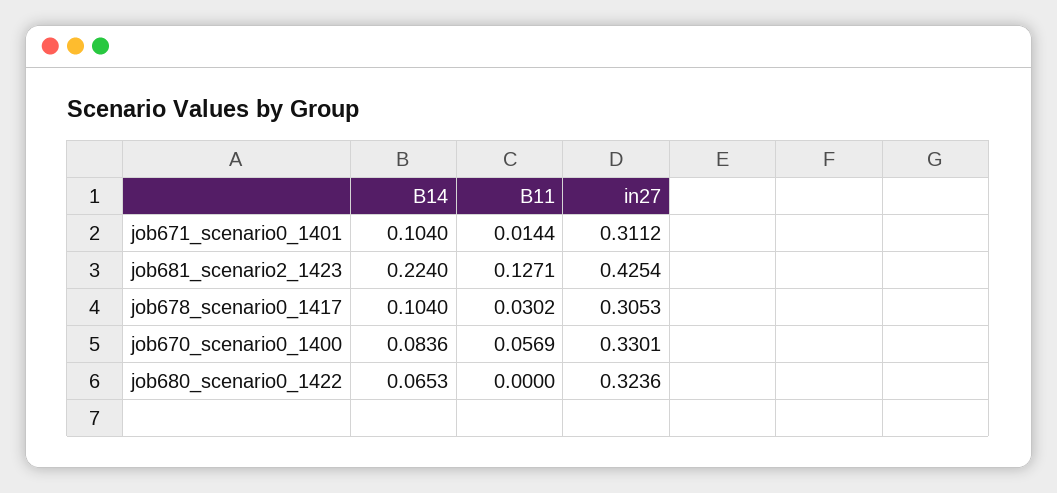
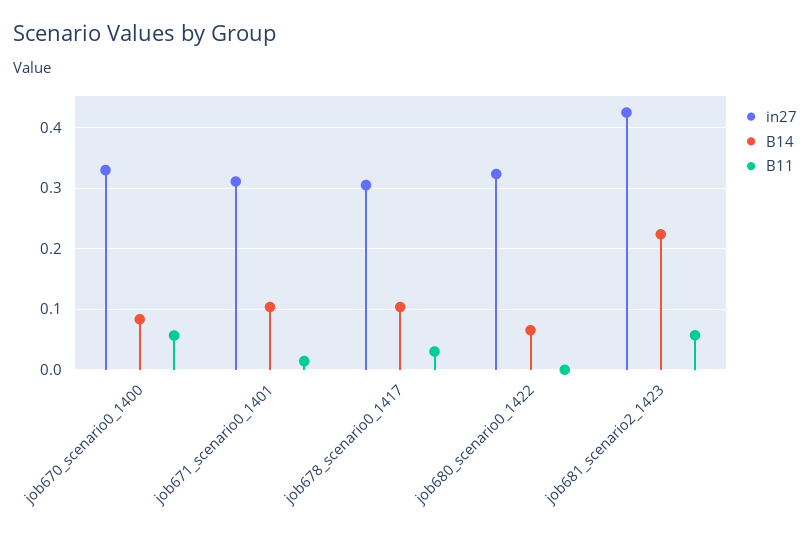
B11, job681_scenario2_1423: 0.1271 -> 0.06

